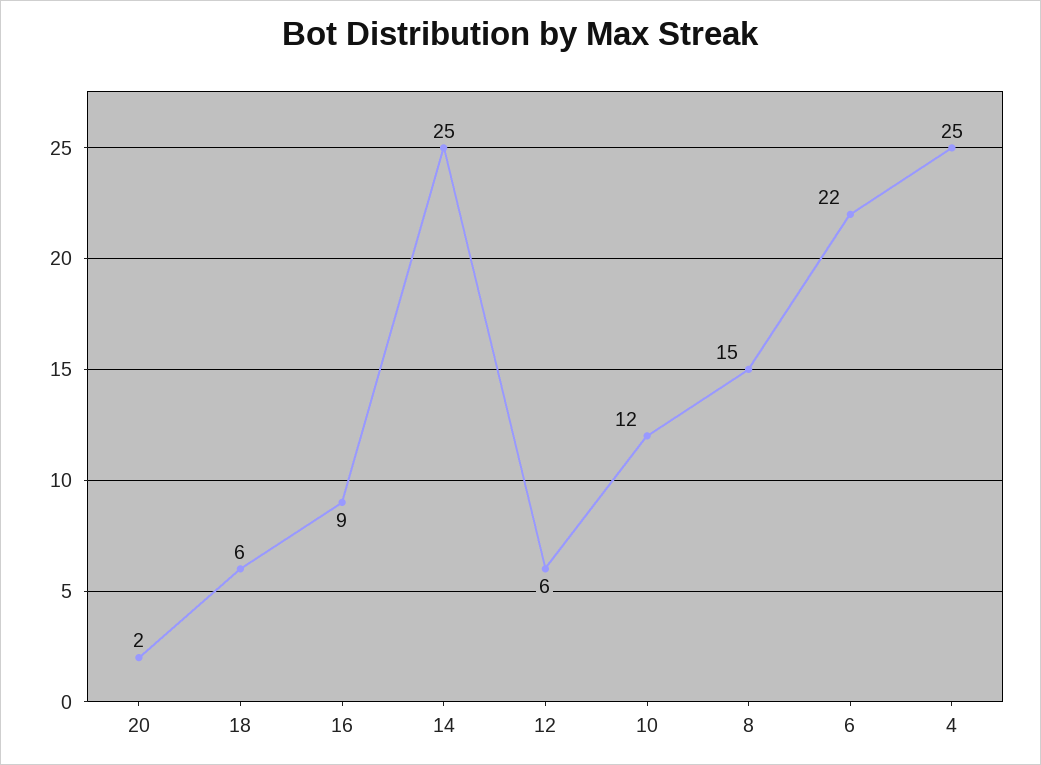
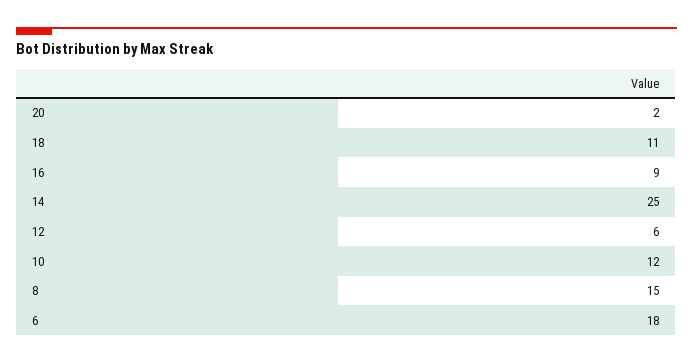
18: 6 -> 11
6: 22 -> 18
4: 25 -> none

